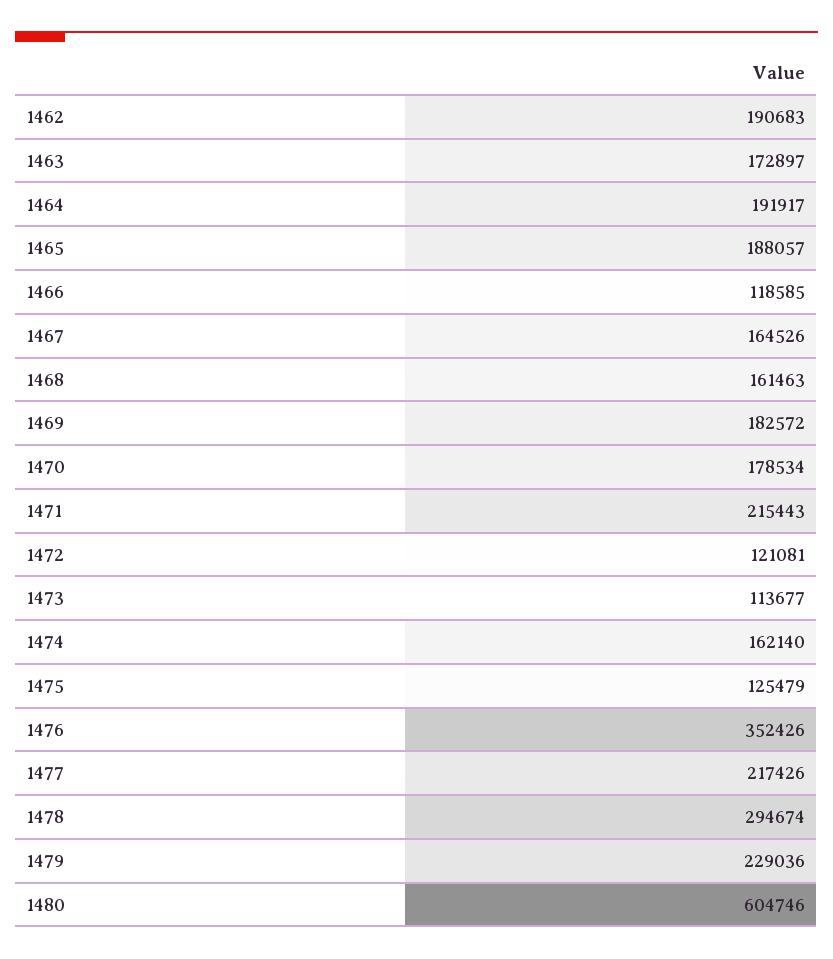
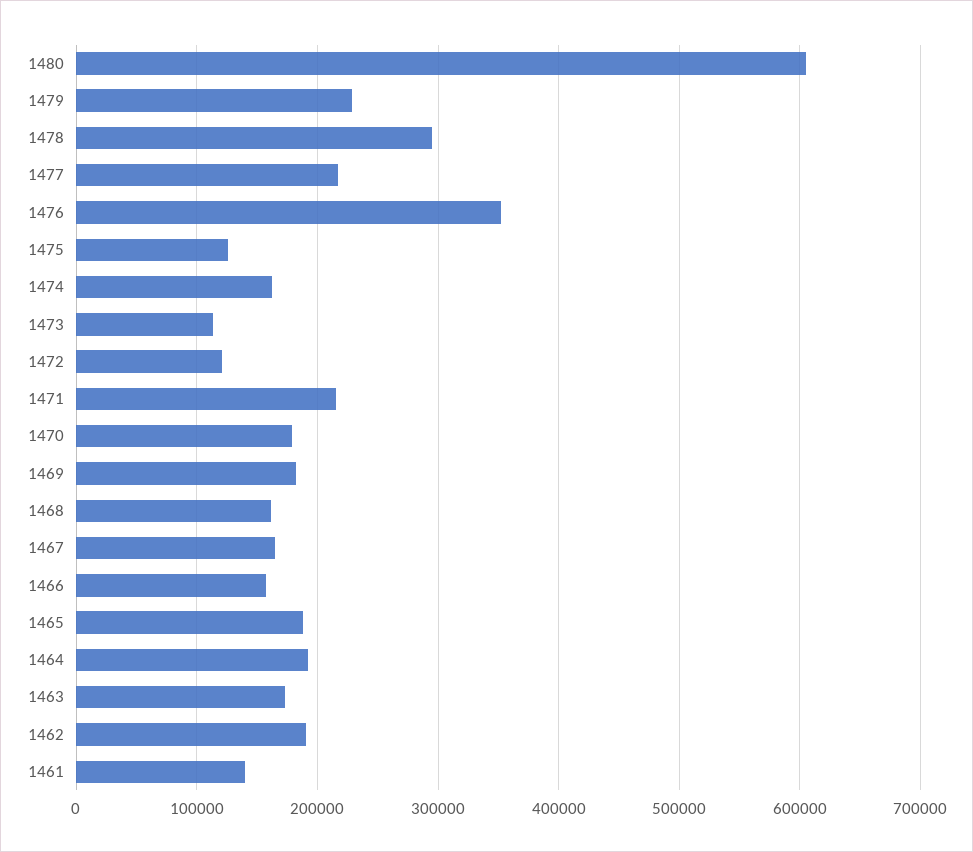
1466: 118585 -> 160000
1461: none -> 140000

